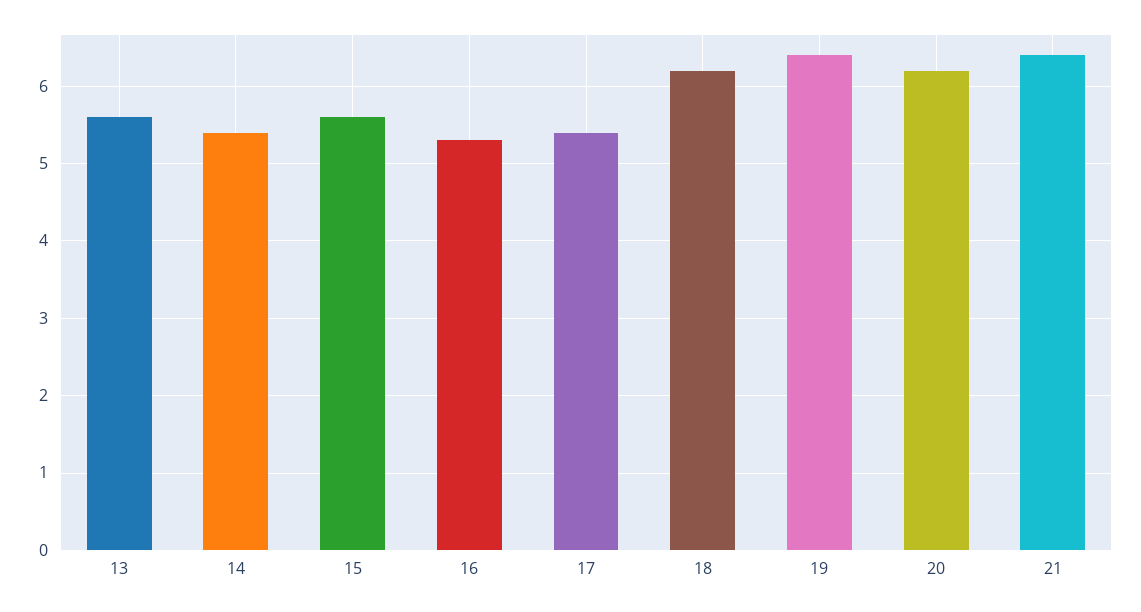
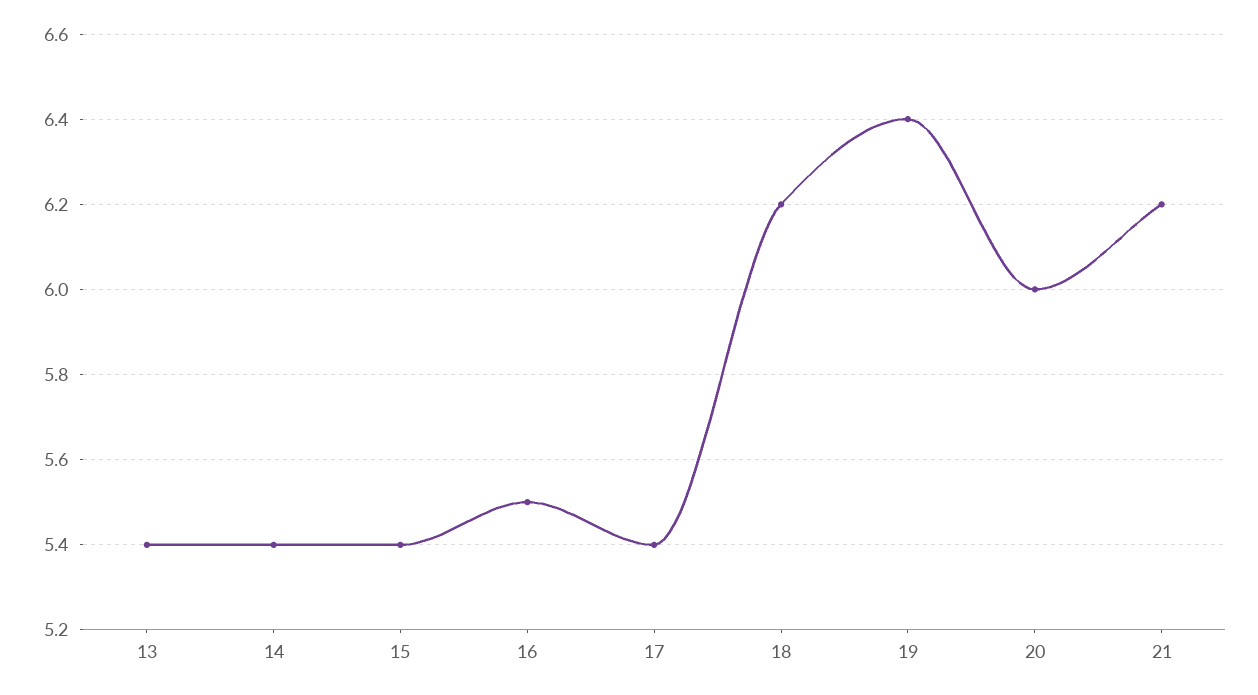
13: 5.6 -> 5.4
15: 5.6 -> 5.4
16: 5.3 -> 5.5
20: 6.2 -> 6
21: 6.4 -> 6.2

